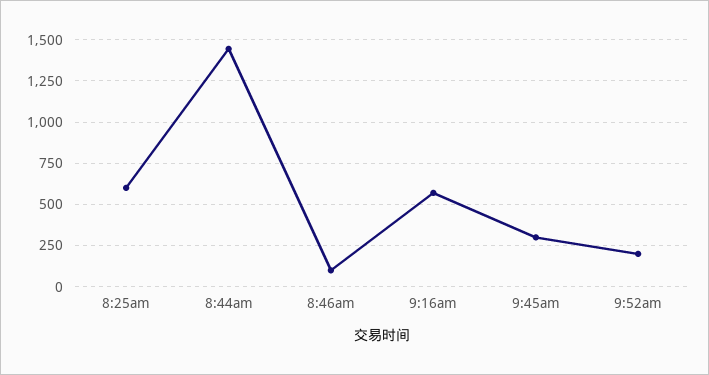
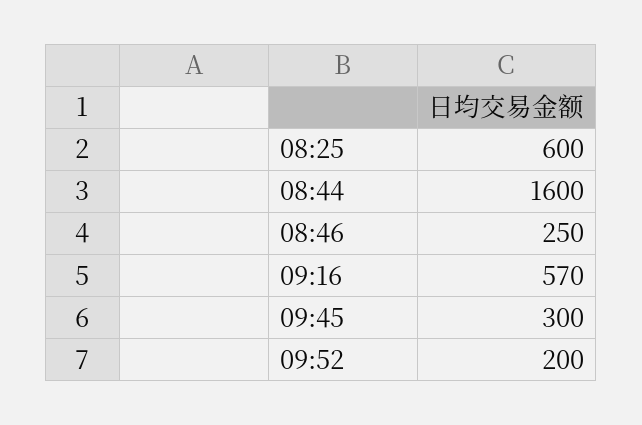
8:44am: 1450 -> 1600
8:46am: 100 -> 250

